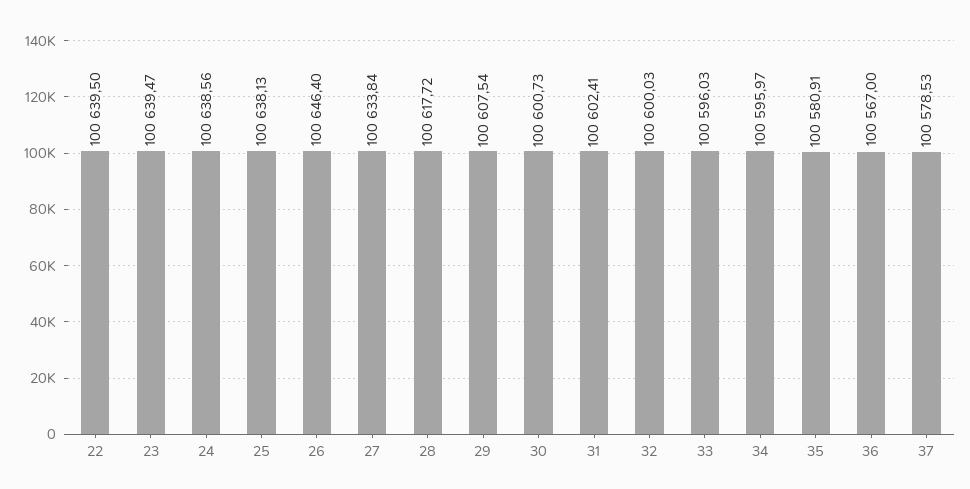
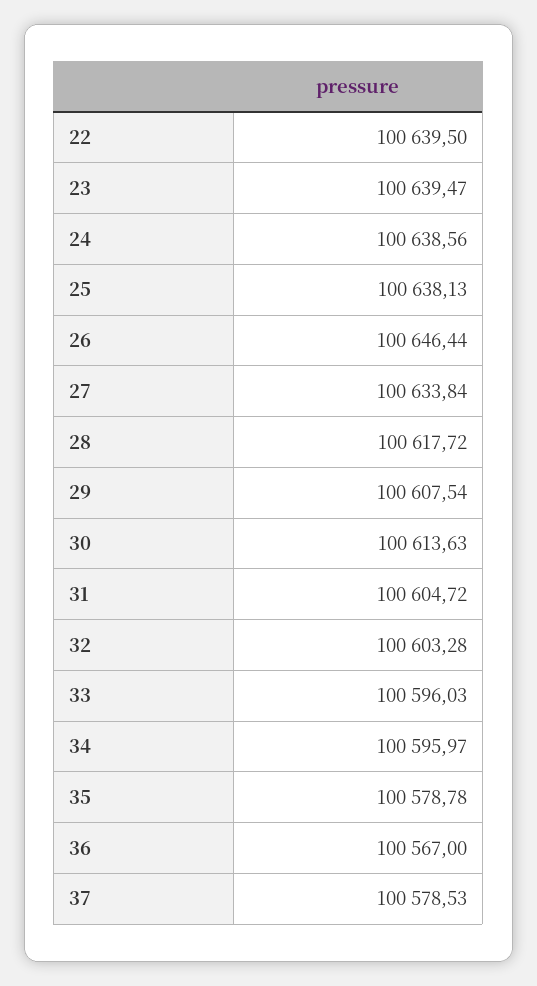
26: 100646.4 -> 100646.44
30: 100600.73 -> 100613.63
31: 100602.41 -> 100604.72
32: 100600.03 -> 100603.28
35: 100580.91 -> 100578.78

